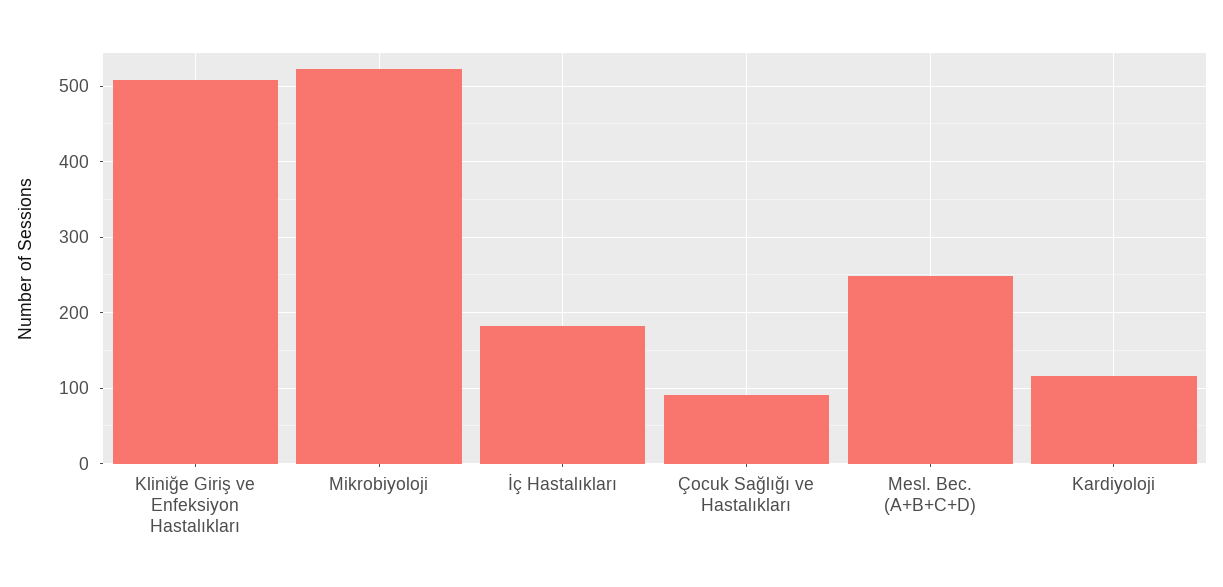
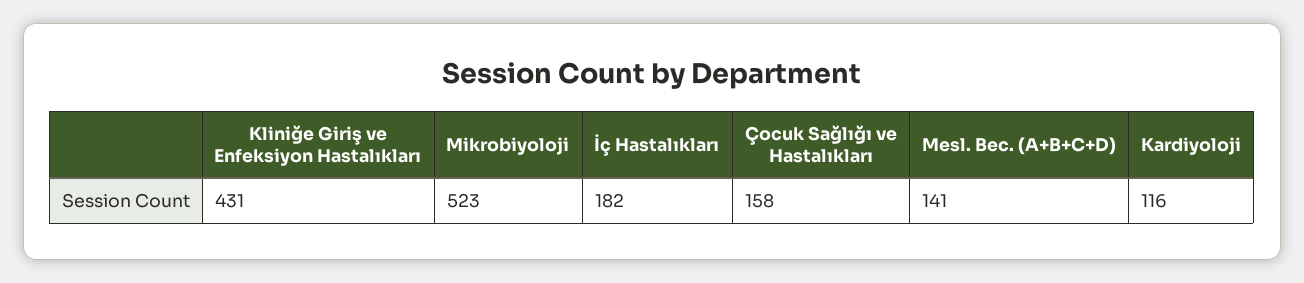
Kliniğe Giriş ve Enfeksiyon Hastalıkları: 510 -> 431
Çocuk Sağlığı ve Hastalıkları: 90 -> 158
Mesl. Bec. (A+B+C+D): 250 -> 141

